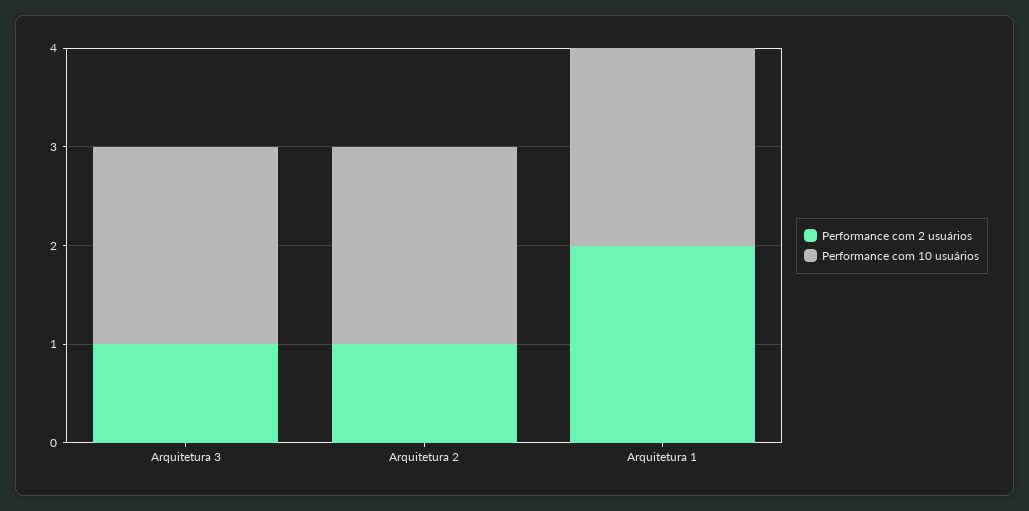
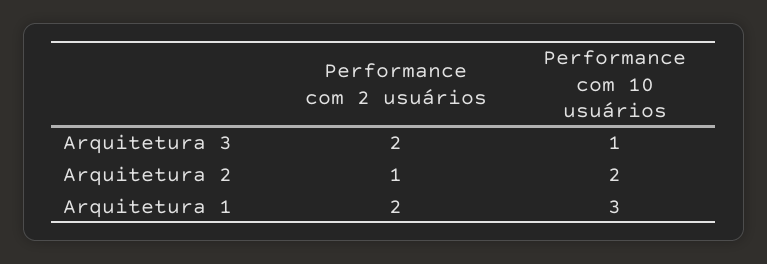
Performance com 2 usuários, Arquitetura 3: 1 -> 2
Performance com 10 usuários, Arquitetura 3: 2 -> 1
Performance com 10 usuários, Arquitetura 1: 2 -> 3

